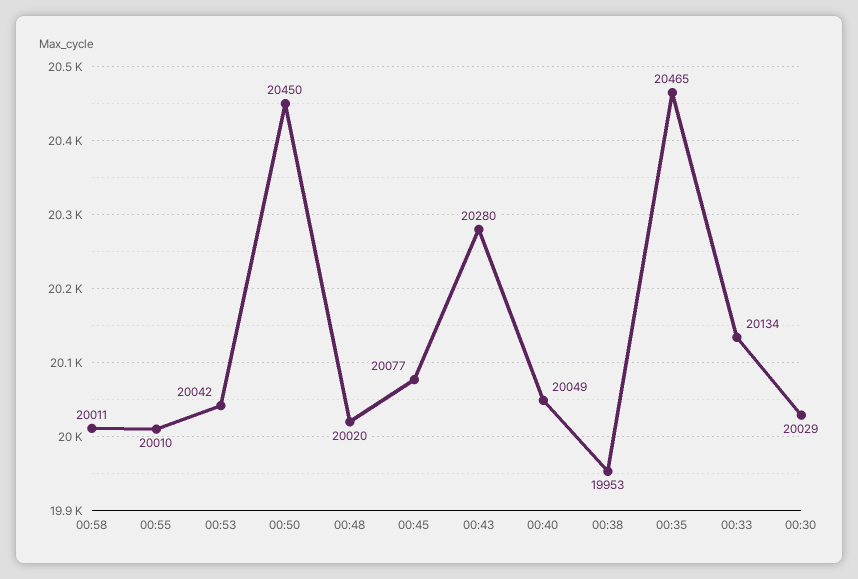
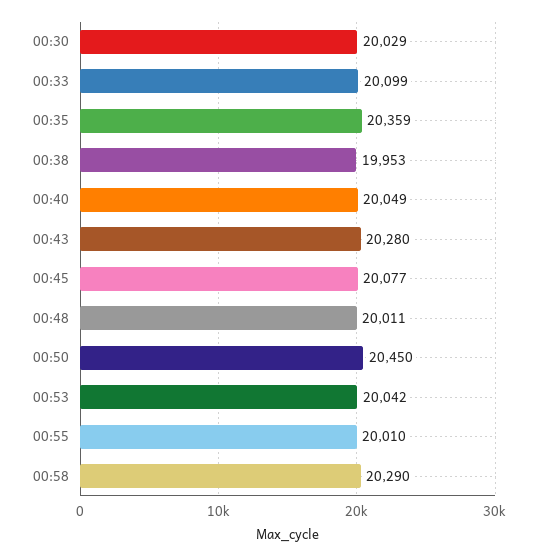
00:58: 20011 -> 20290
00:48: 20020 -> 20011
00:35: 20465 -> 20359
00:33: 20134 -> 20099

